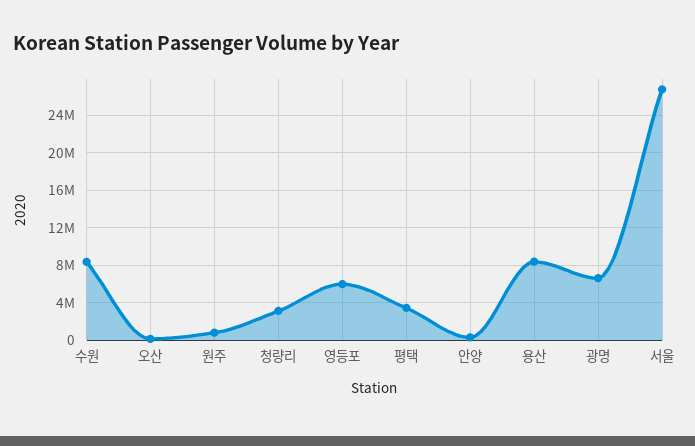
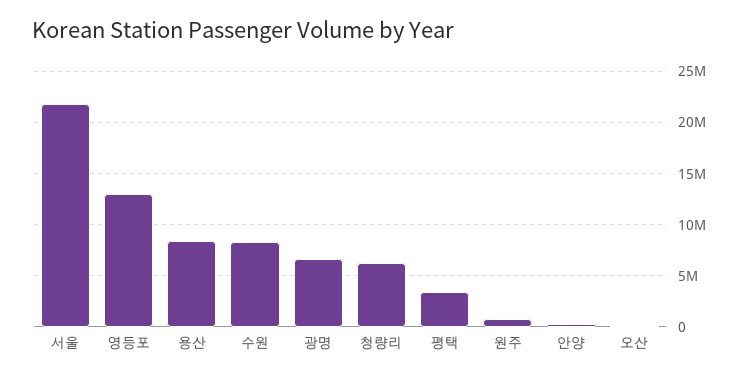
청량리: 3000000 -> 6000000
영등포: 6000000 -> 13000000
서울: 27000000 -> 22000000

